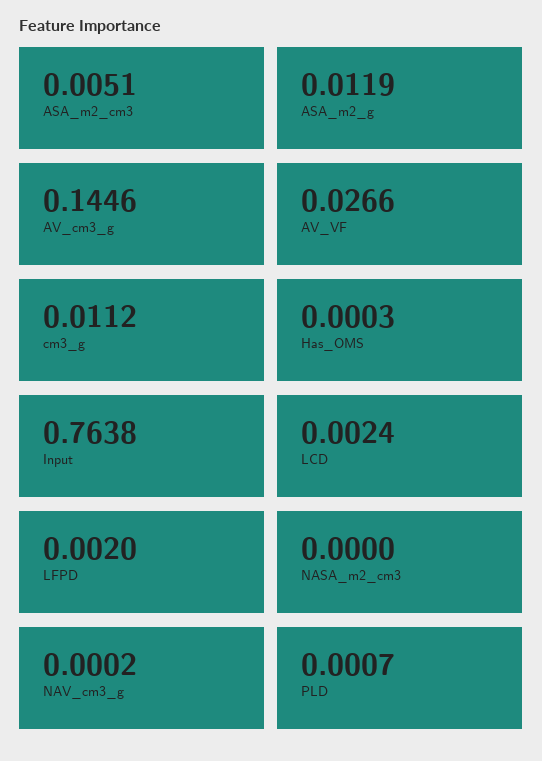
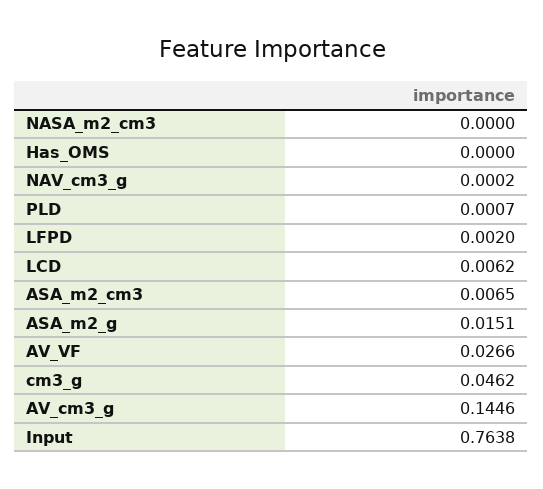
ASA_m2_cm3: 0.0051 -> 0.0065
ASA_m2_g: 0.0119 -> 0.0151
cm3_g: 0.0112 -> 0.0462
Has_OMS: 0.0003 -> 0
LCD: 0.0024 -> 0.0062

